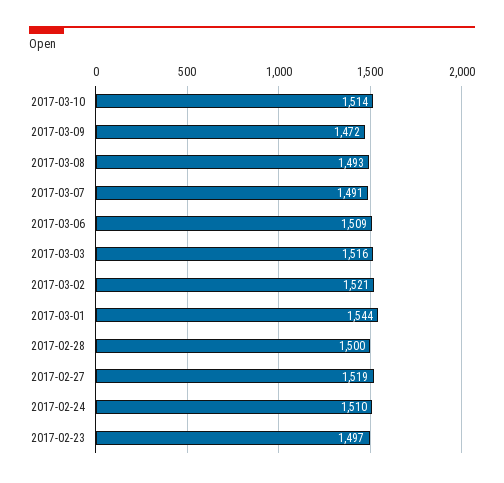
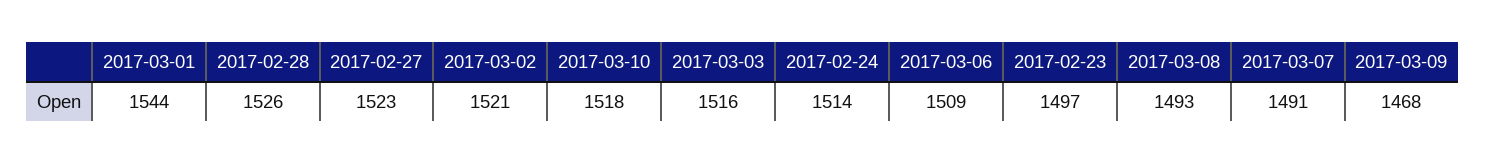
2017-03-10: 1514 -> 1518
2017-03-09: 1472 -> 1468
2017-02-28: 1500 -> 1526
2017-02-27: 1519 -> 1523
2017-02-24: 1510 -> 1514

